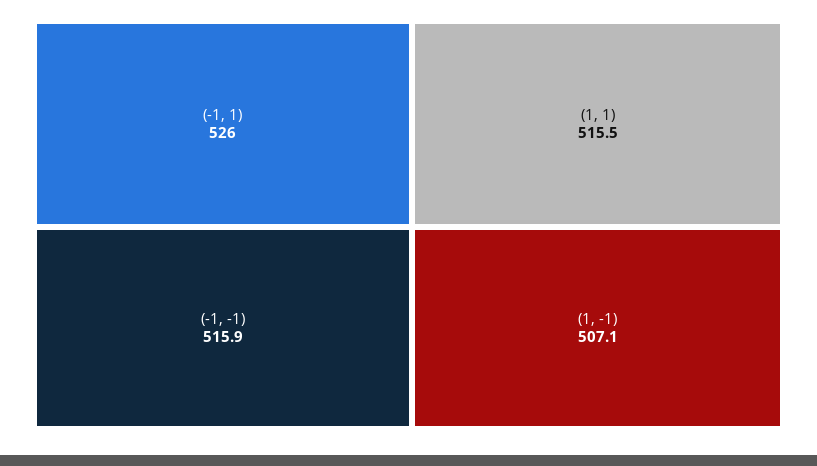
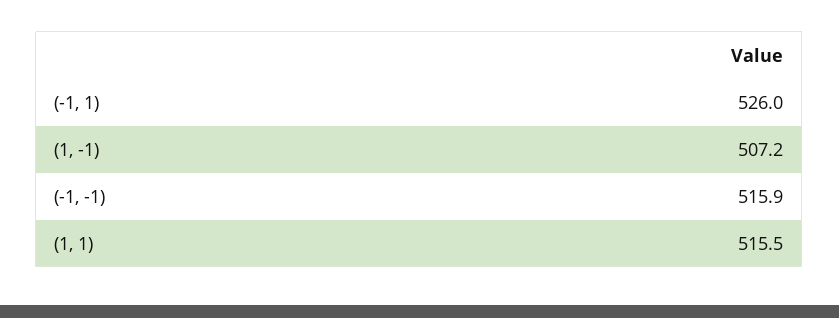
(1, -1): 507.1 -> 507.2

